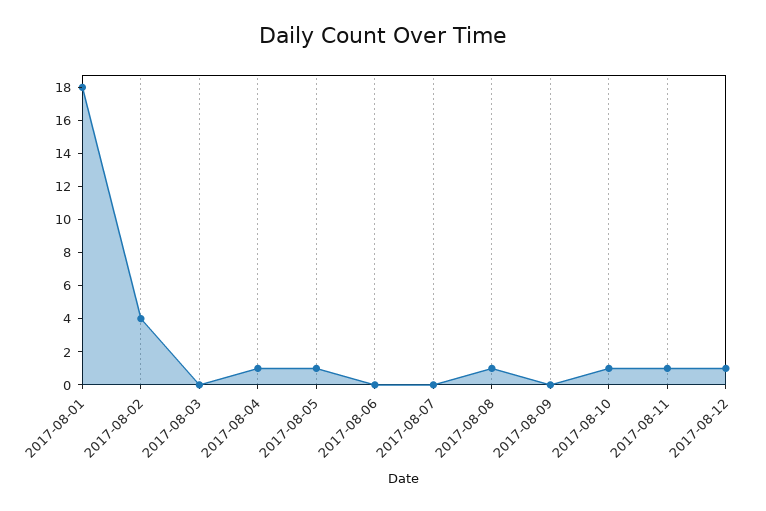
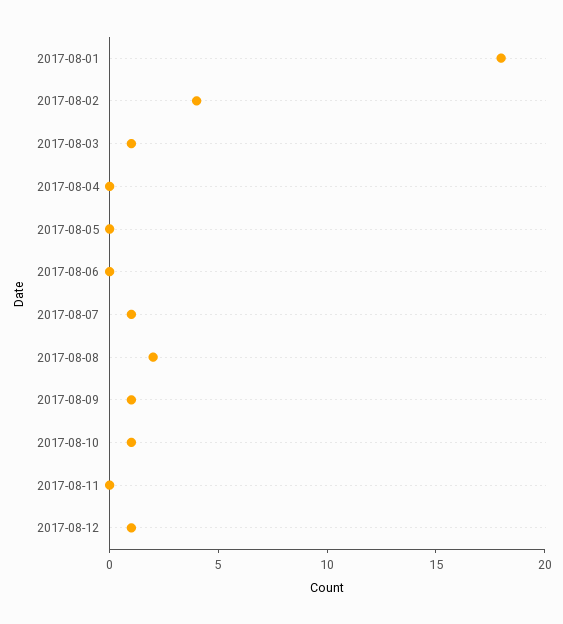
2017-08-03: 0 -> 1
2017-08-04: 1 -> 0
2017-08-05: 1 -> 0
2017-08-07: 0 -> 1
2017-08-08: 1 -> 2
2017-08-09: 0 -> 1
2017-08-11: 1 -> 0

